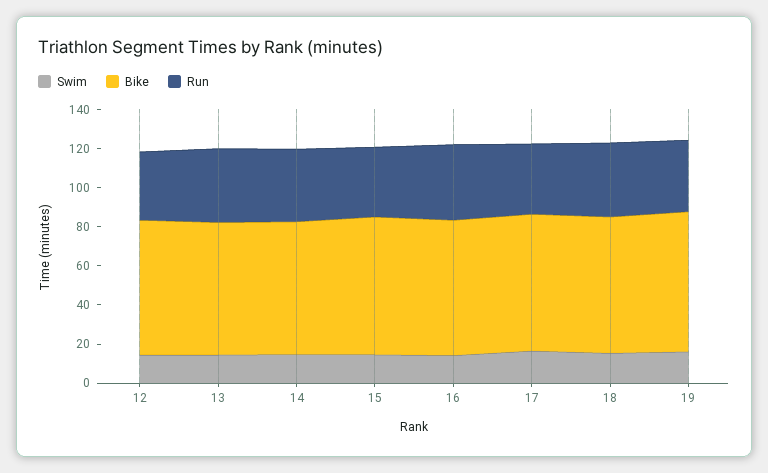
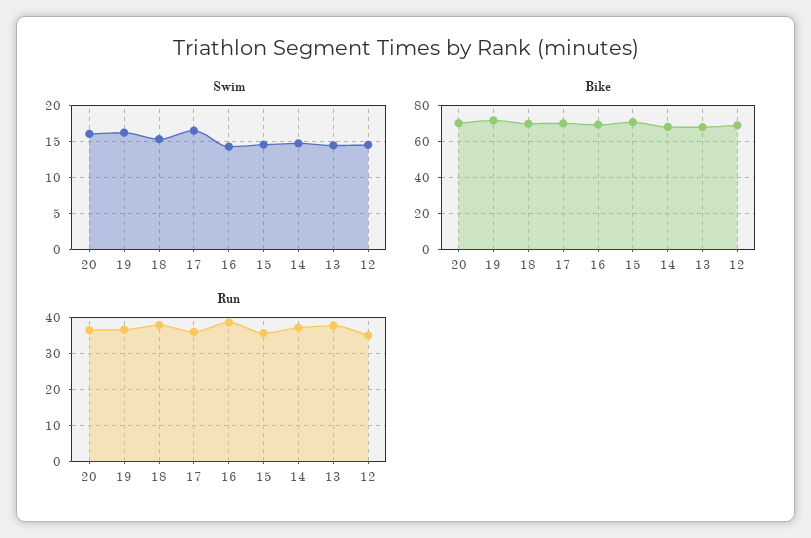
Swim, 20: none -> 16
Bike, 20: none -> 70
Run, 20: none -> 36

